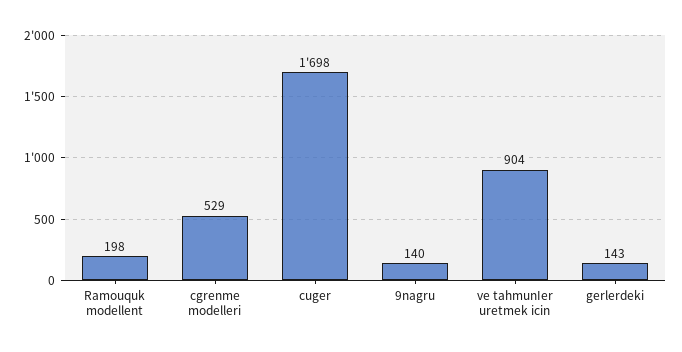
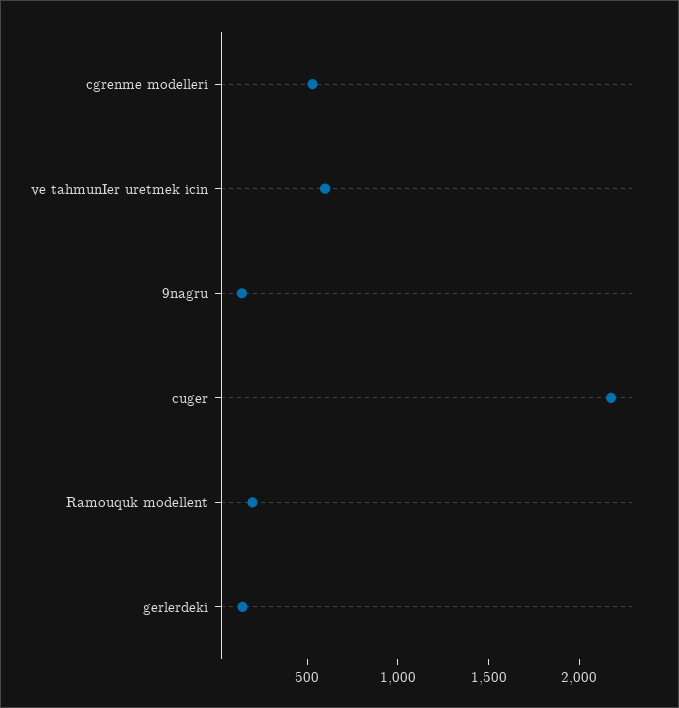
cuger: 1698 -> 2200
ve tahmunIer uretmek icin: 904 -> 600

